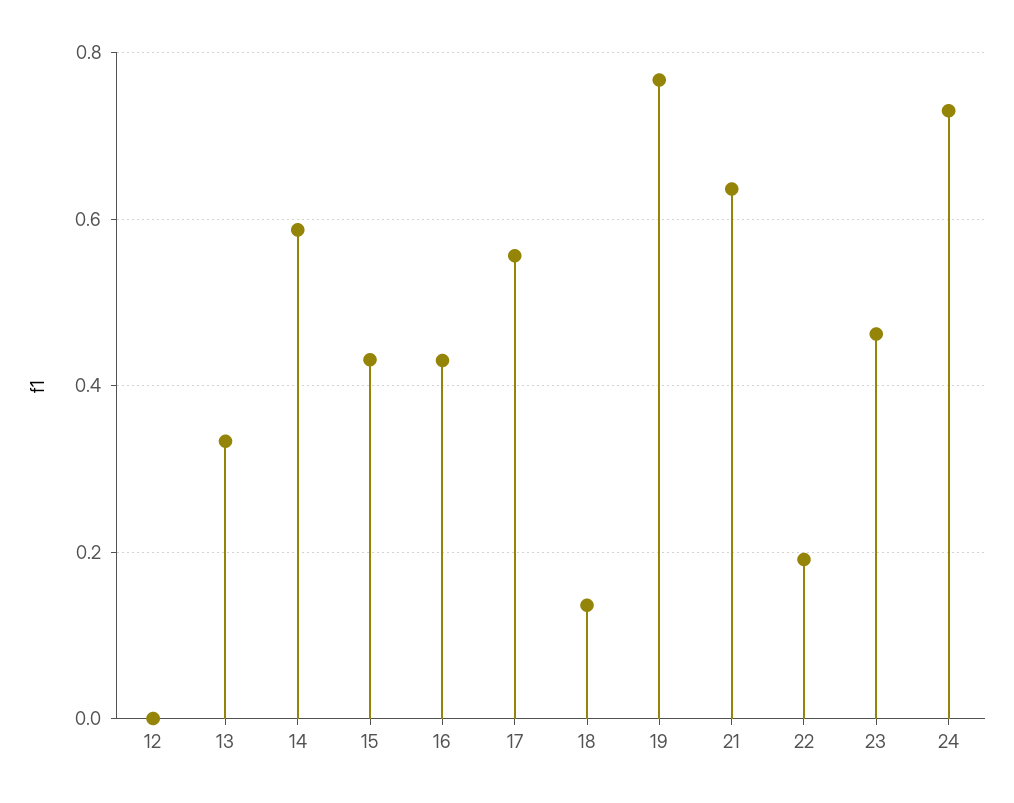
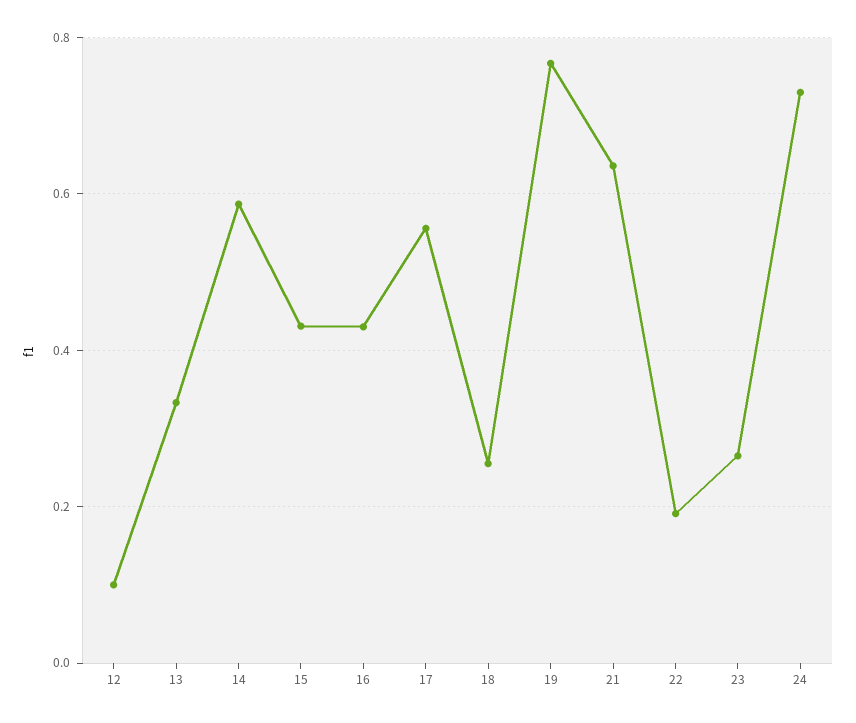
12: 0 -> 0.1
18: 0.14 -> 0.26
23: 0.46 -> 0.26

